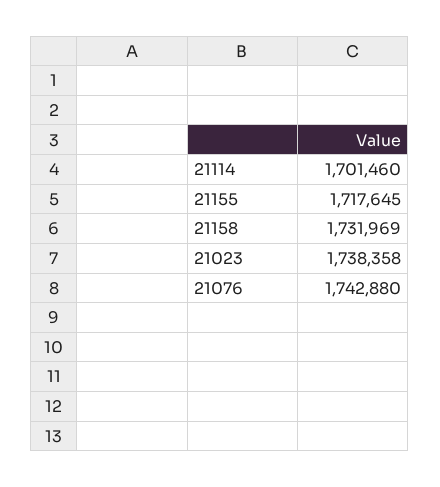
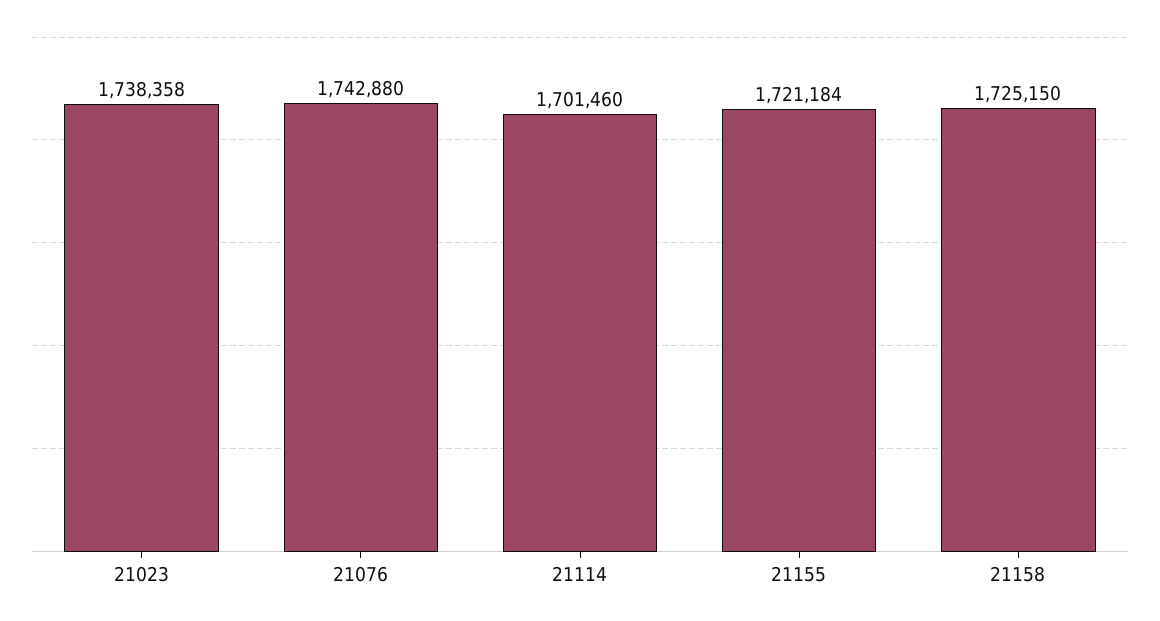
21155: 1717645 -> 1721184
21158: 1731969 -> 1725150

